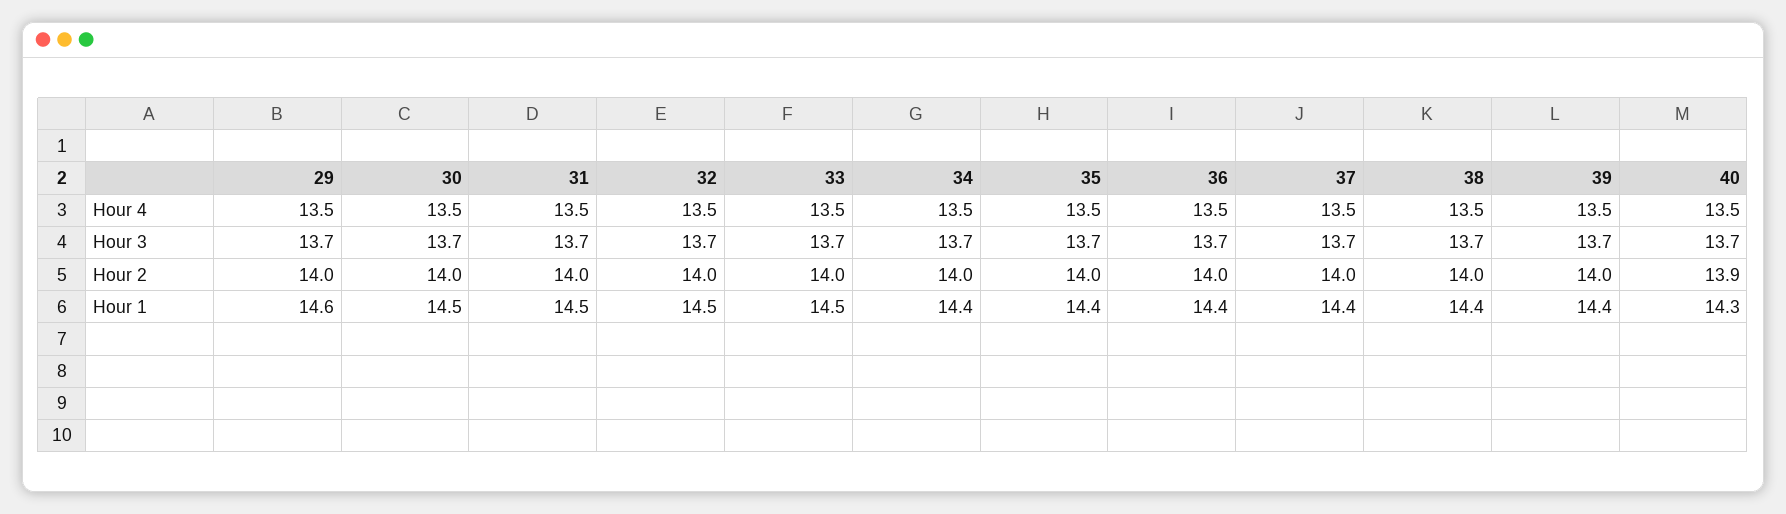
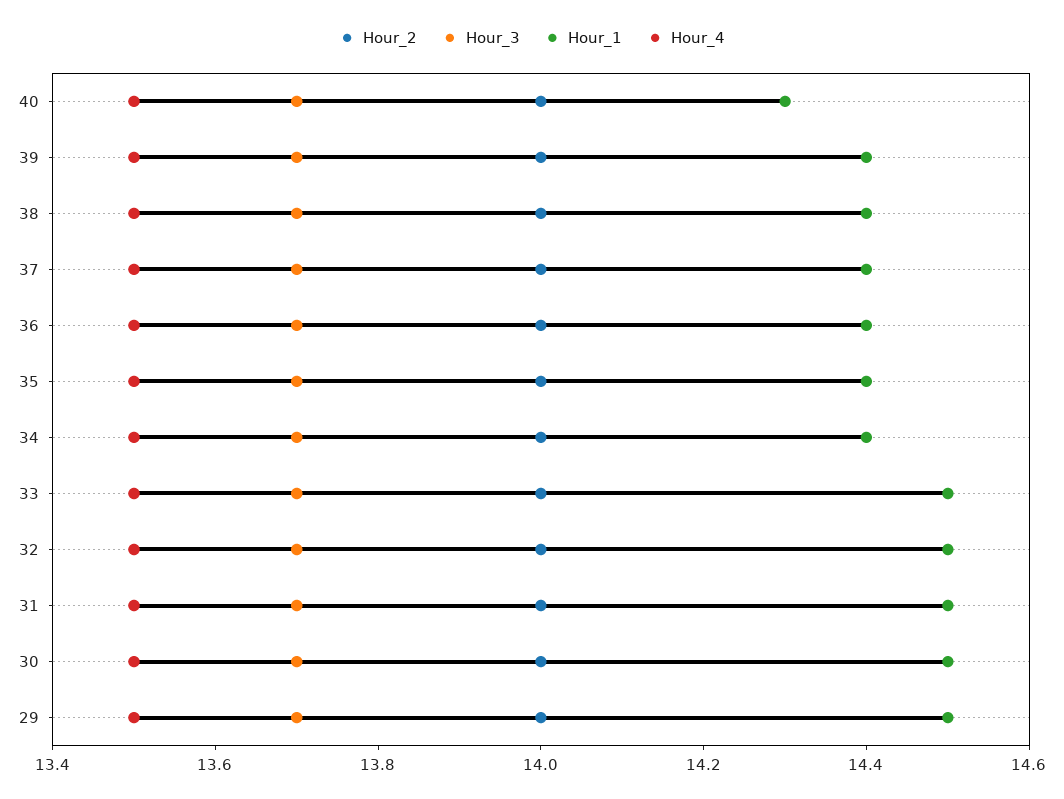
Hour 2, 40: 13.9 -> 14
Hour 1, 29: 14.6 -> 14.5

